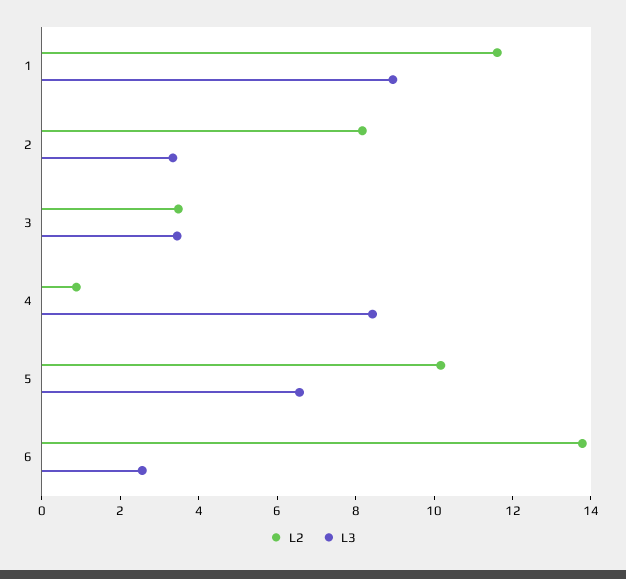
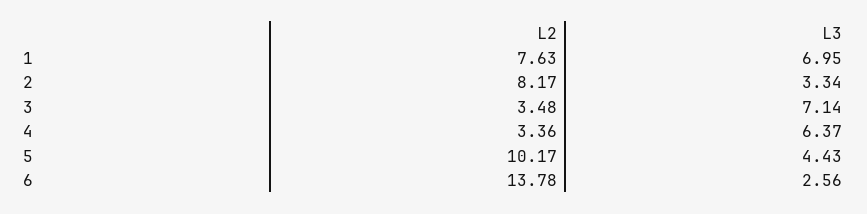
L2, 1: 11.5 -> 7.63
L3, 1: 9 -> 6.95
L3, 3: 3.5 -> 7.14
L2, 4: 1 -> 3.36
L3, 4: 8.5 -> 6.37
L3, 5: 6.5 -> 4.43

